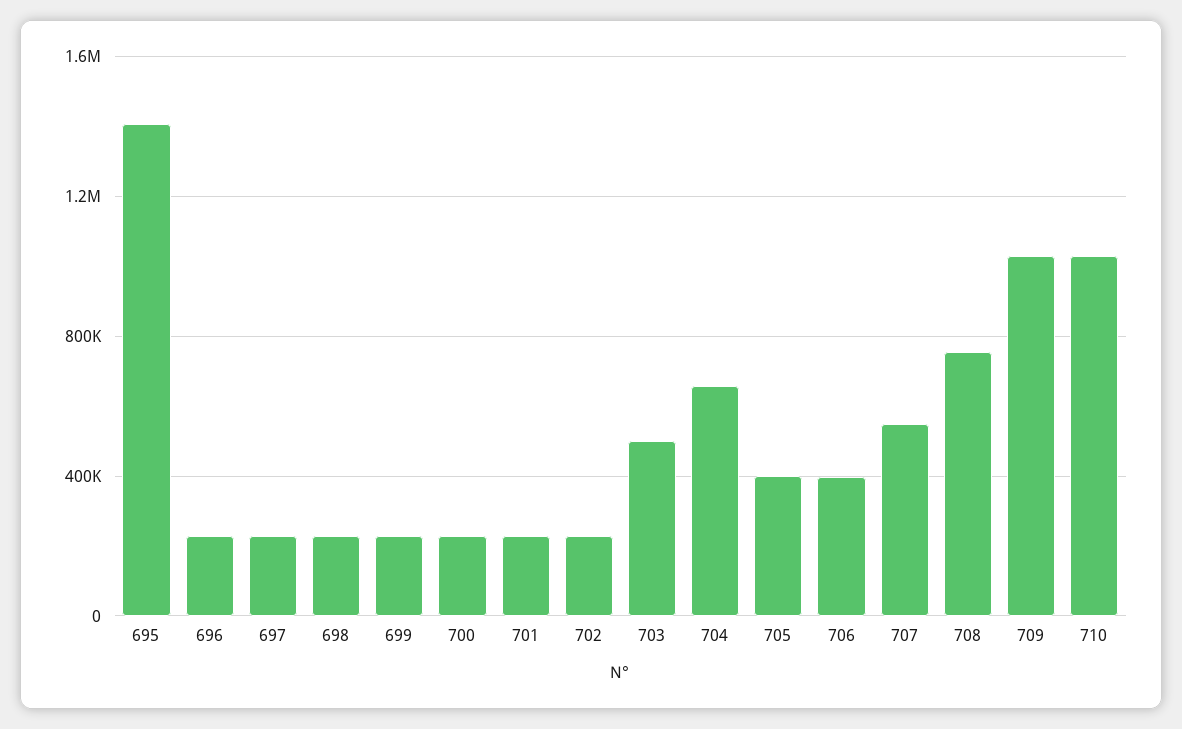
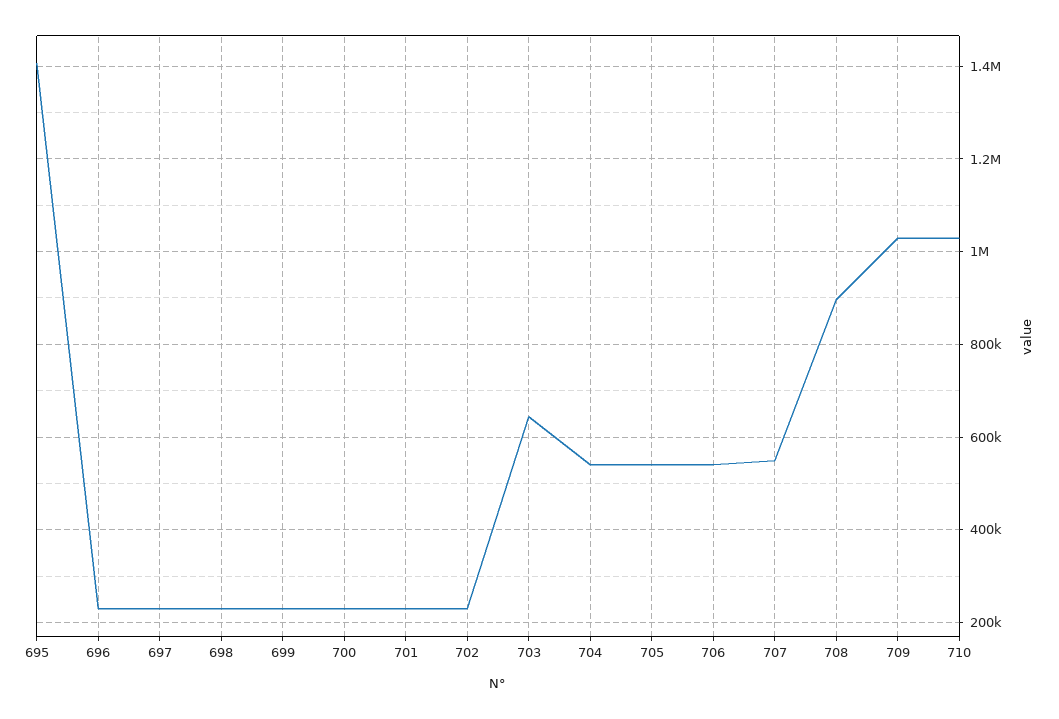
703: 500000 -> 640000
704: 650000 -> 540000
705: 400000 -> 540000
706: 400000 -> 540000
708: 750000 -> 900000

